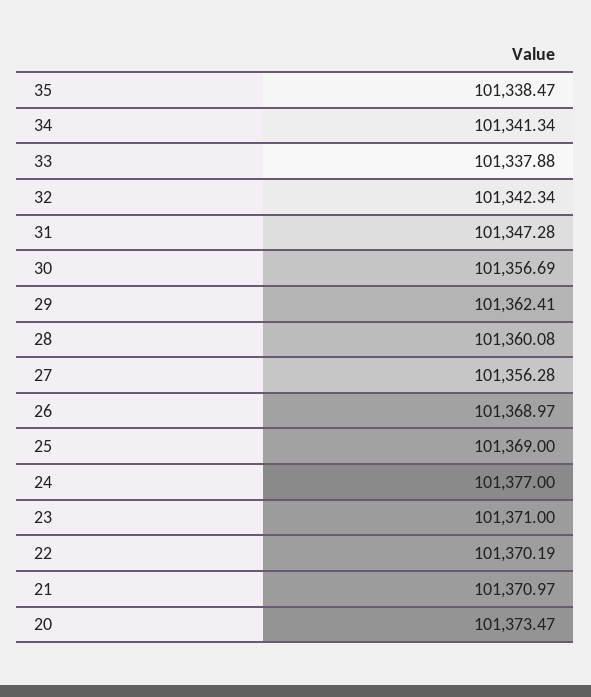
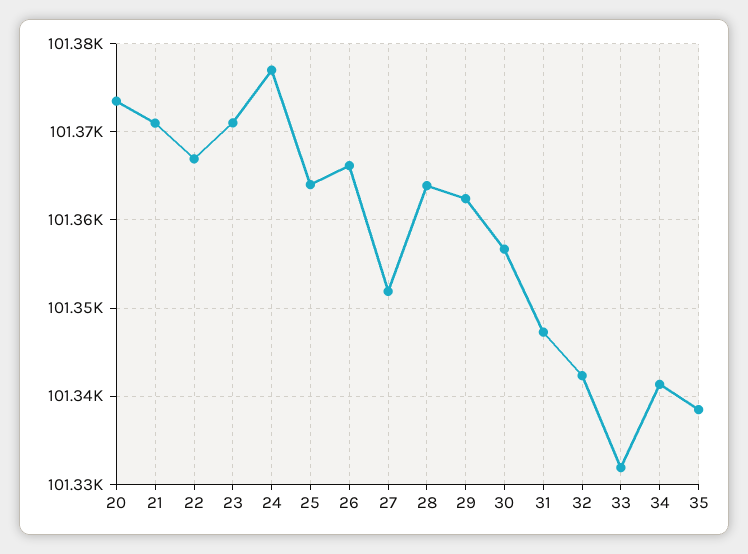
33: 101337.88 -> 101332
28: 101360.08 -> 101364
27: 101356.28 -> 101352
26: 101368.97 -> 101366
25: 101369 -> 101364
22: 101370.19 -> 101367

